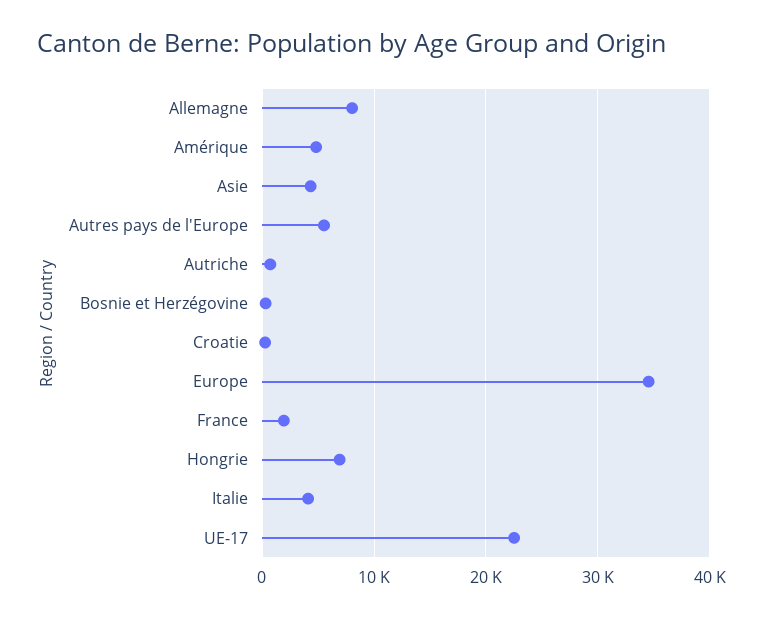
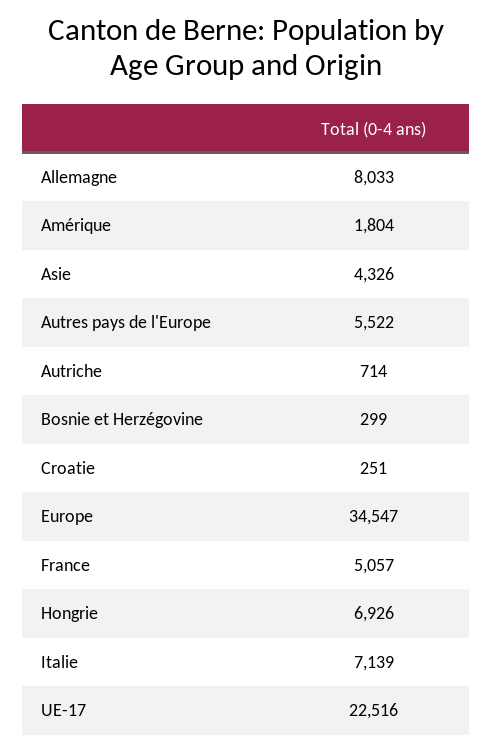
Amérique: 5000 -> 1804
France: 2000 -> 5057
Italie: 4000 -> 7139

